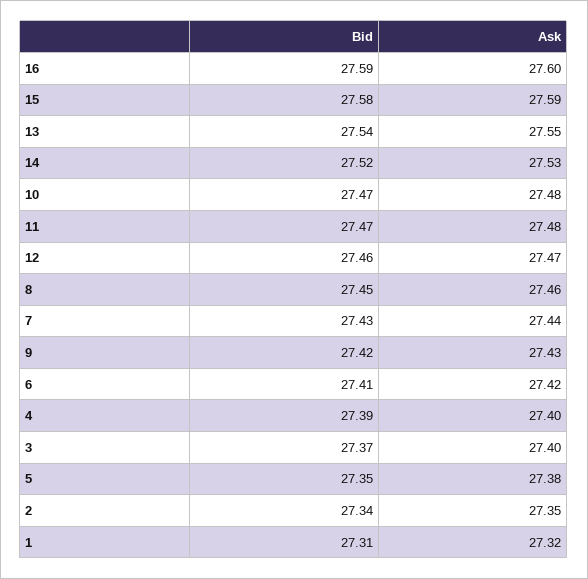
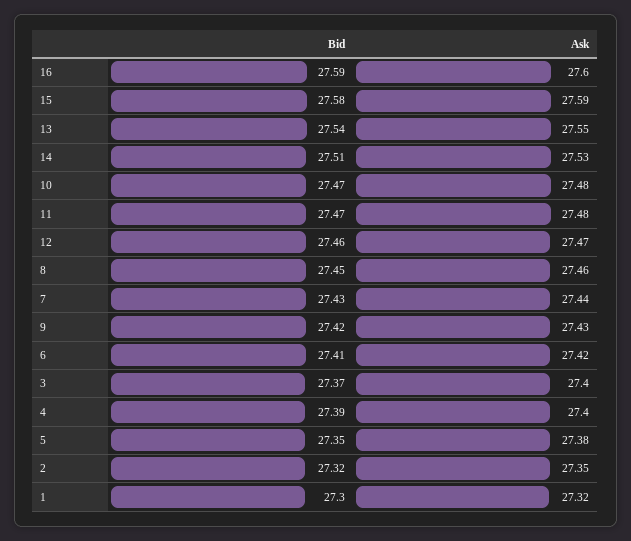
Bid, 14: 27.52 -> 27.51
Bid, 2: 27.34 -> 27.32
Bid, 1: 27.31 -> 27.3

